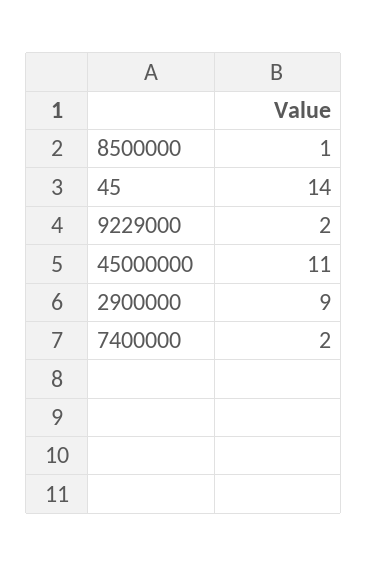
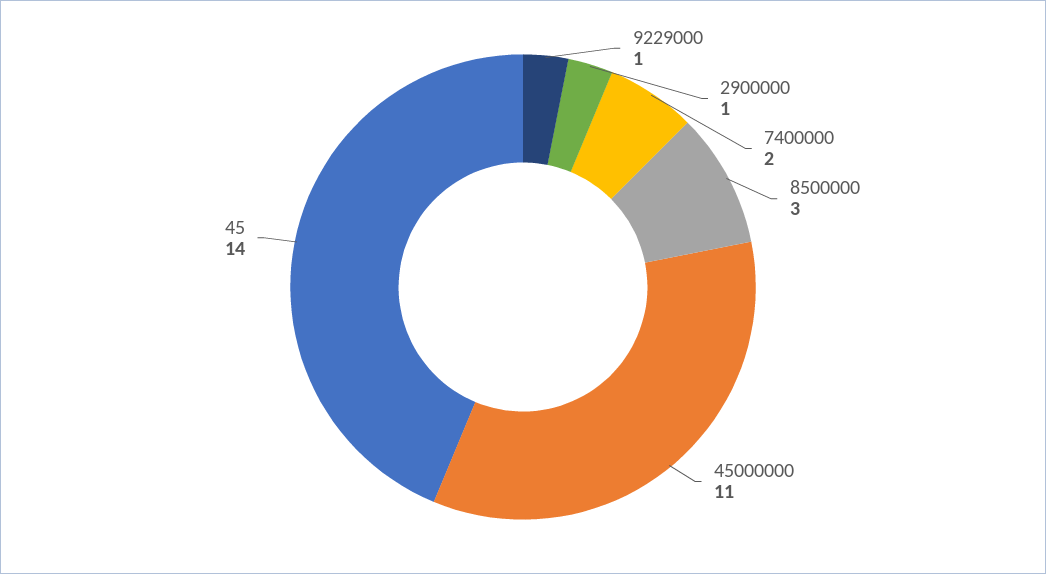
8500000: 1 -> 3
9229000: 2 -> 1
2900000: 9 -> 1

